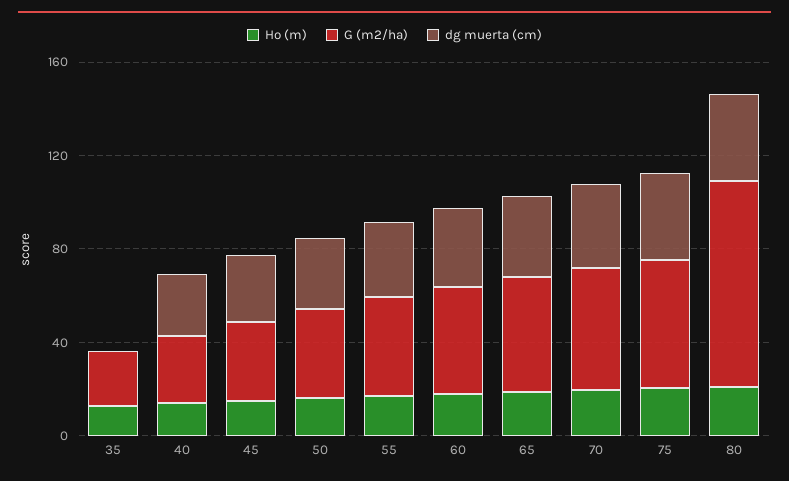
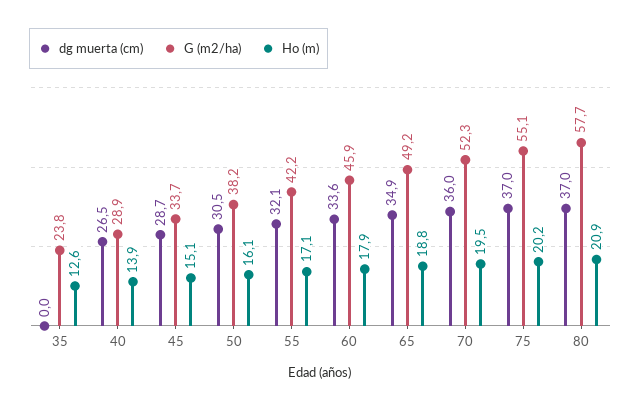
G (m2/ha), 80: 90 -> 57.7

